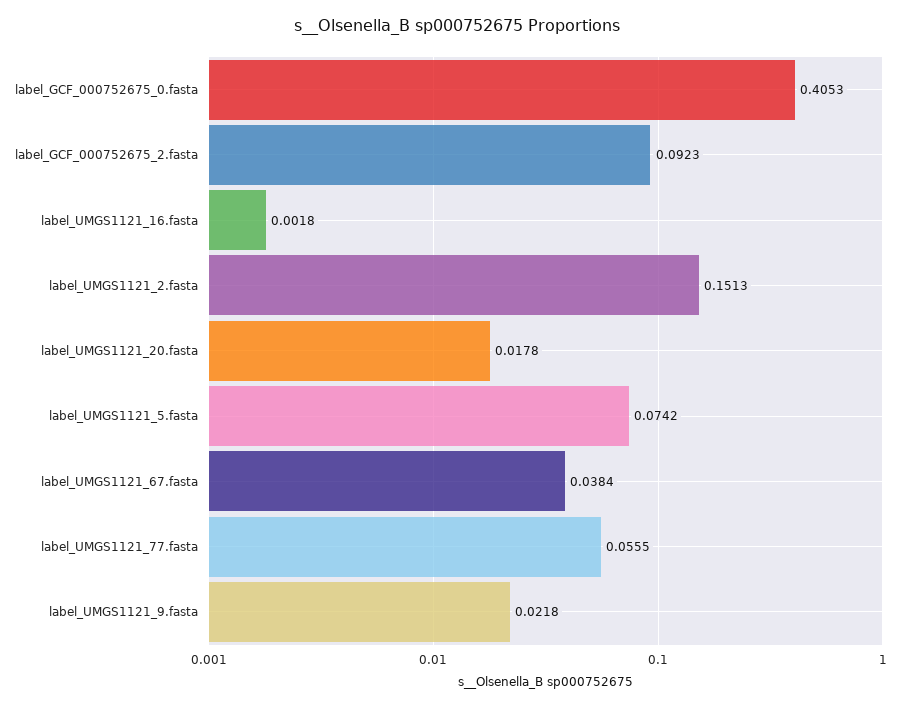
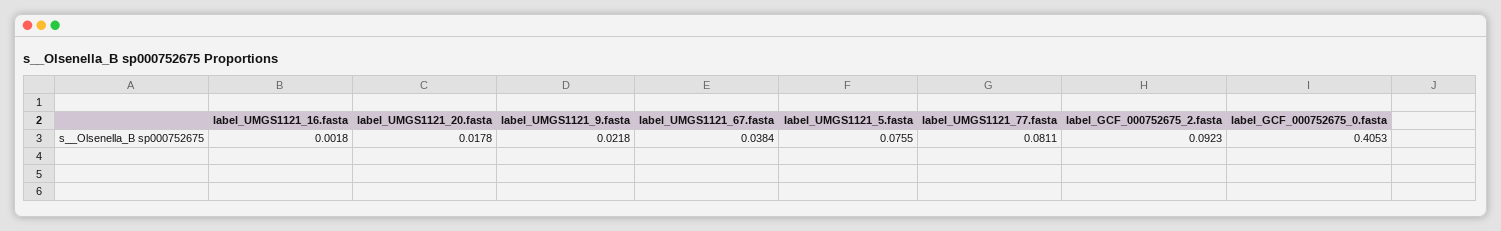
label_UMGS1121_2.fasta: 0.1513 -> none
label_UMGS1121_5.fasta: 0.0742 -> 0.0755
label_UMGS1121_77.fasta: 0.0555 -> 0.0811

